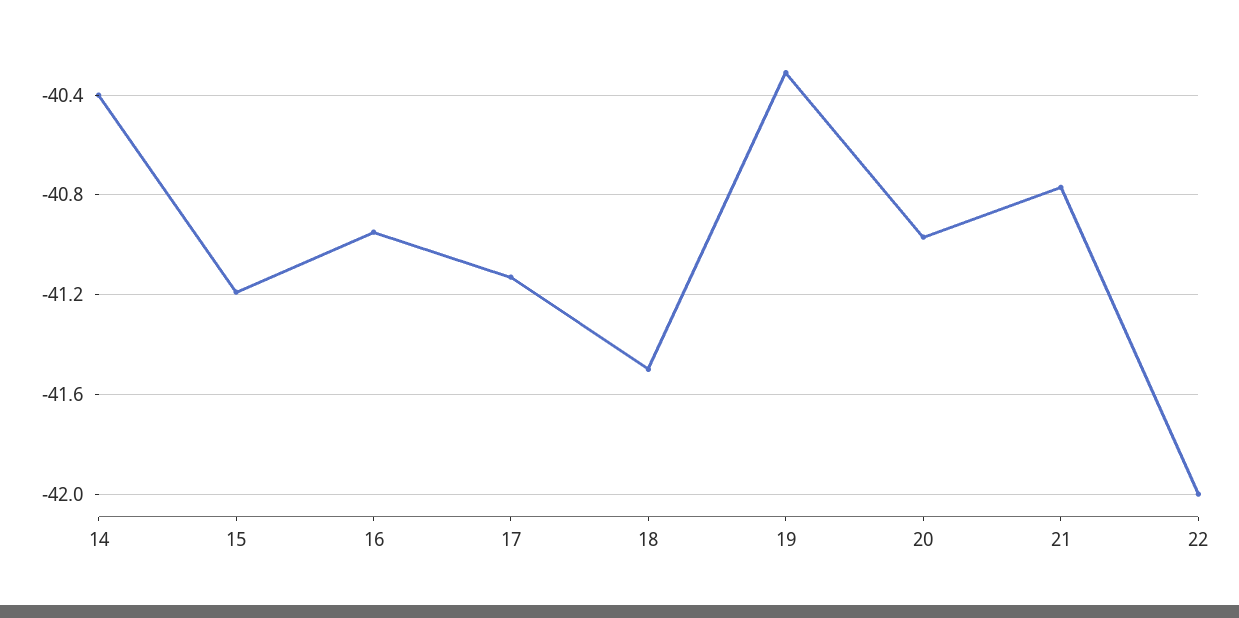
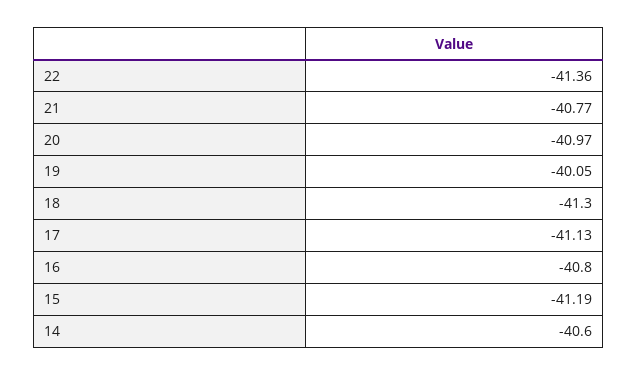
14: -40.4 -> -40.6
16: -40.95 -> -40.8
18: -41.5 -> -41.3
19: -40.3 -> -40.05
22: -42 -> -41.36

